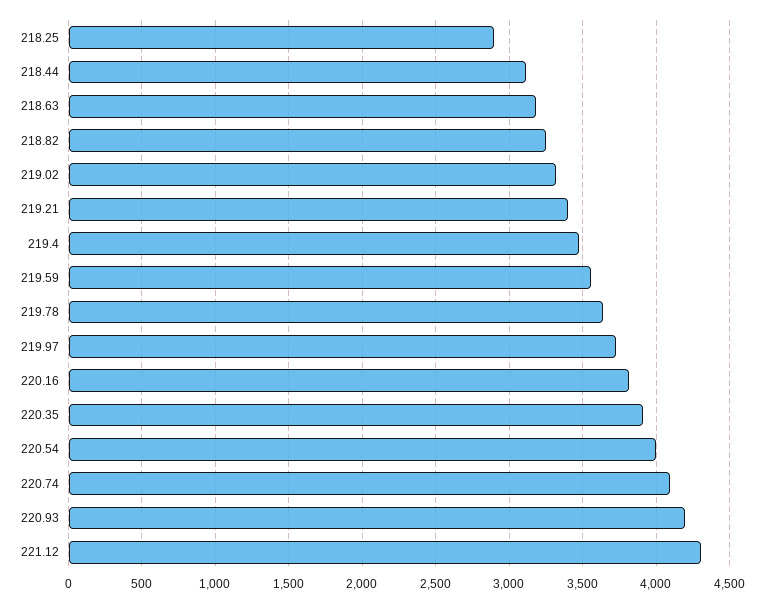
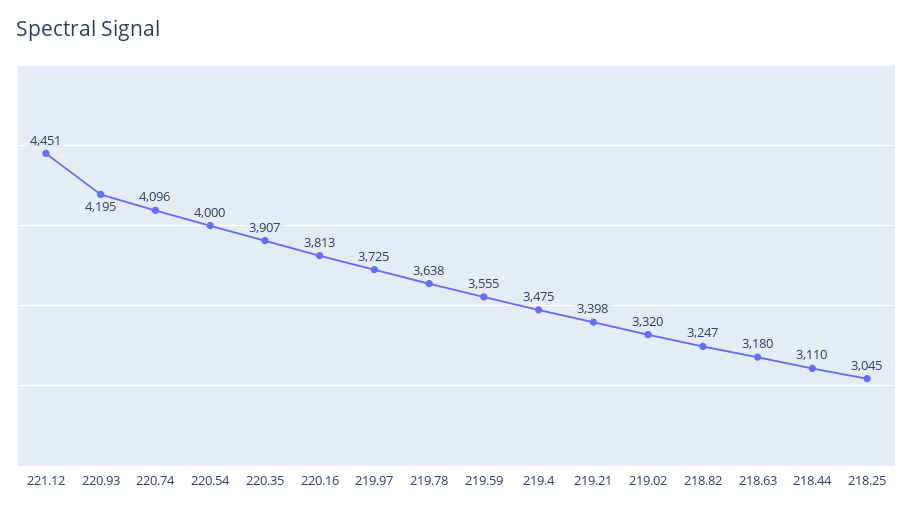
218.25: 2900 -> 3045
221.12: 4300 -> 4451

